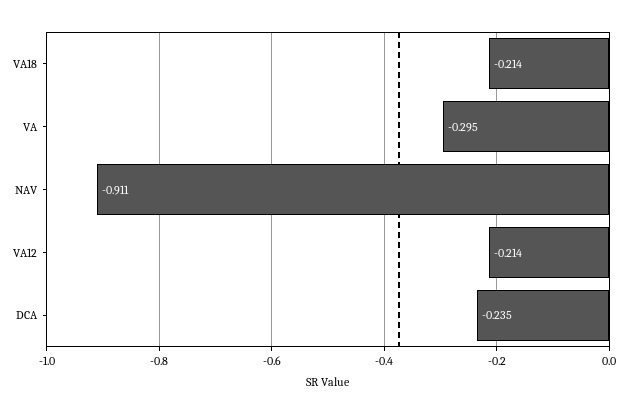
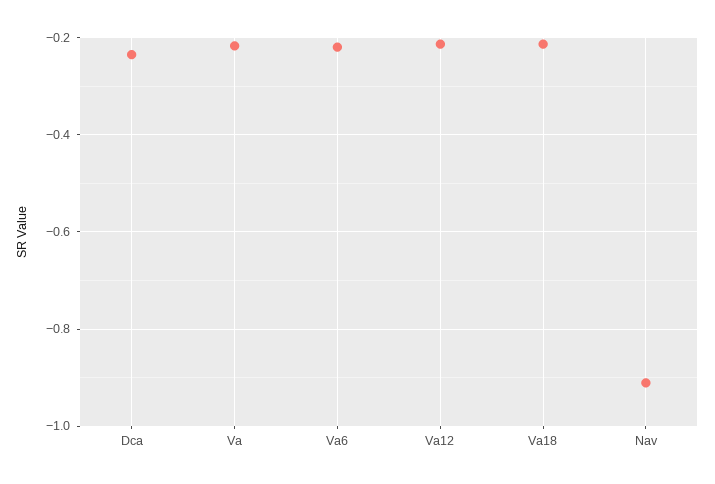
VA: -0.295 -> -0.22
Va6: none -> -0.22

